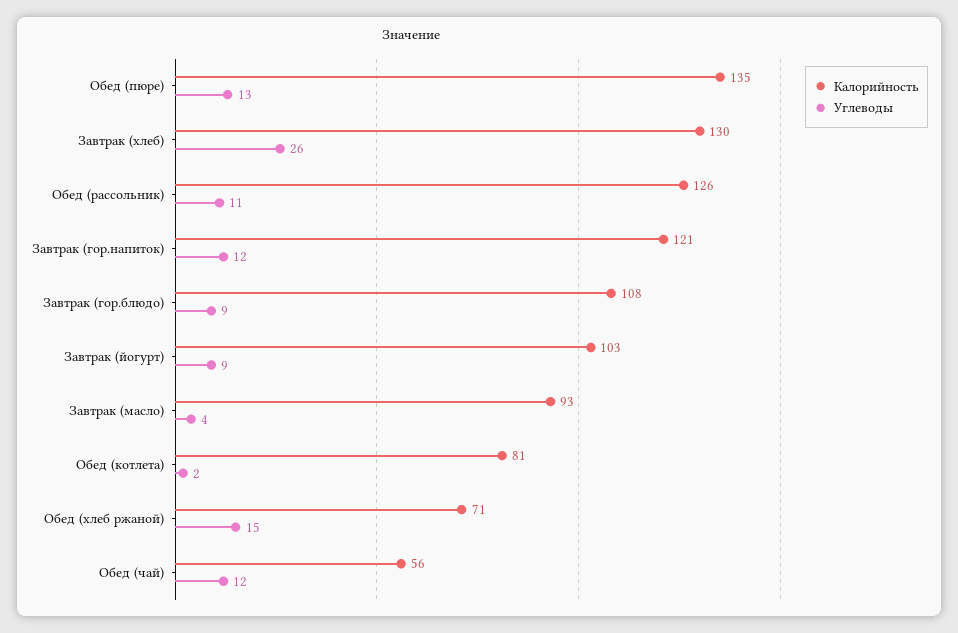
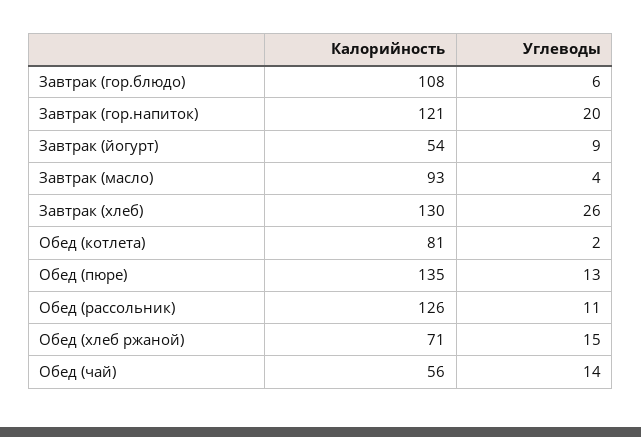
Углеводы, Завтрак (гор.напиток): 12 -> 20
Углеводы, Завтрак (гор.блюдо): 9 -> 6
Калорийность, Завтрак (йогурт): 103 -> 54
Углеводы, Обед (чай): 12 -> 14

